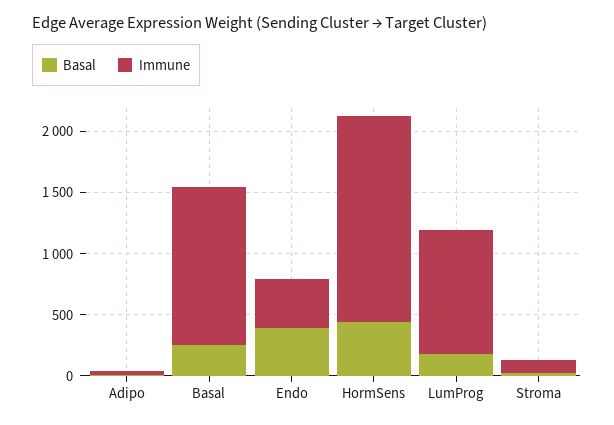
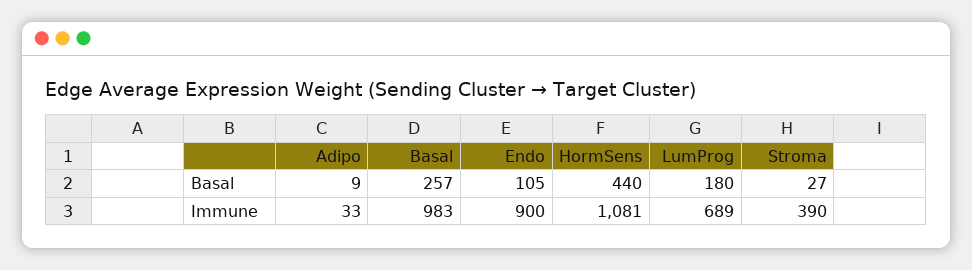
Immune, Basal: 1300 -> 983
Basal, Endo: 400 -> 105
Immune, Endo: 400 -> 900
Immune, HormSens: 1700 -> 1081
Immune, LumProg: 1000 -> 689
Immune, Stroma: 100 -> 390

